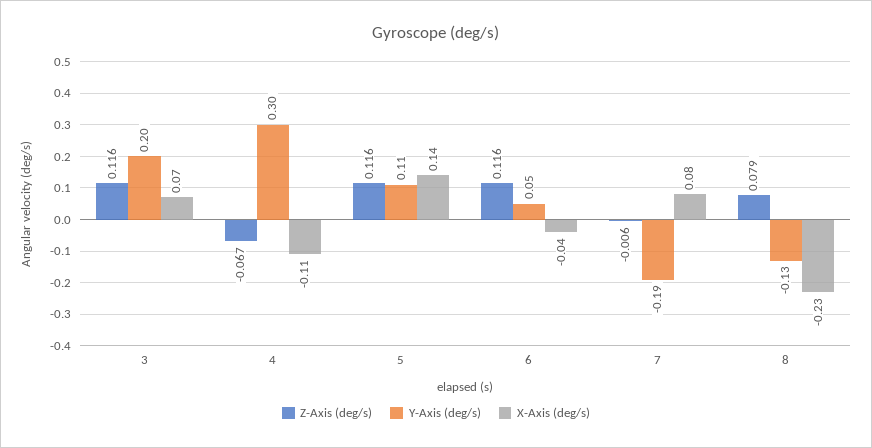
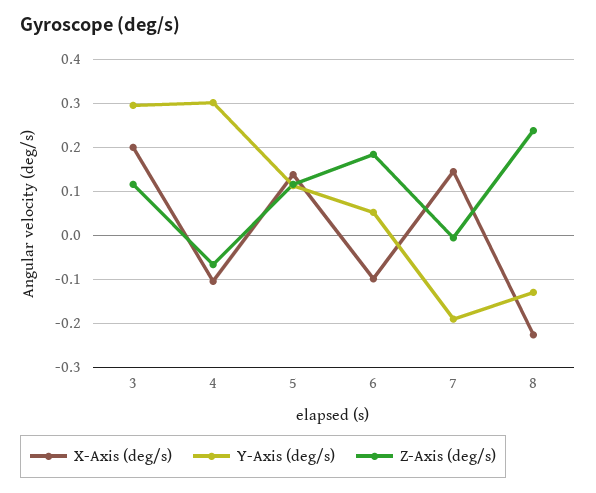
Y-Axis (deg/s), 3: 0.2 -> 0.3
X-Axis (deg/s), 3: 0.07 -> 0.2
Z-Axis (deg/s), 6: 0.116 -> 0.18
X-Axis (deg/s), 6: -0.04 -> -0.1
X-Axis (deg/s), 7: 0.08 -> 0.14
Z-Axis (deg/s), 8: 0.079 -> 0.24

